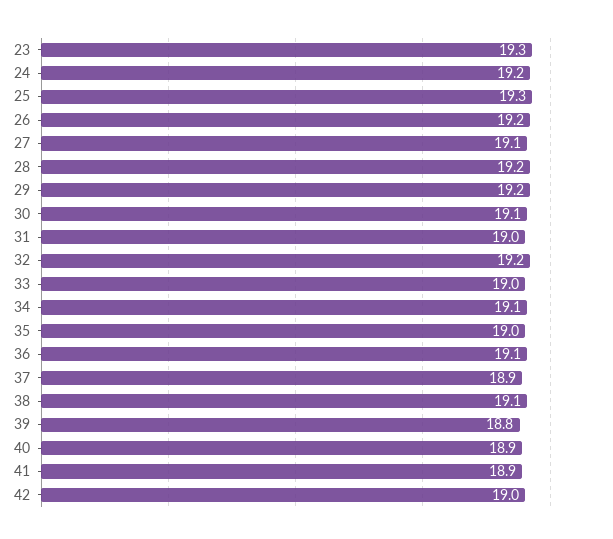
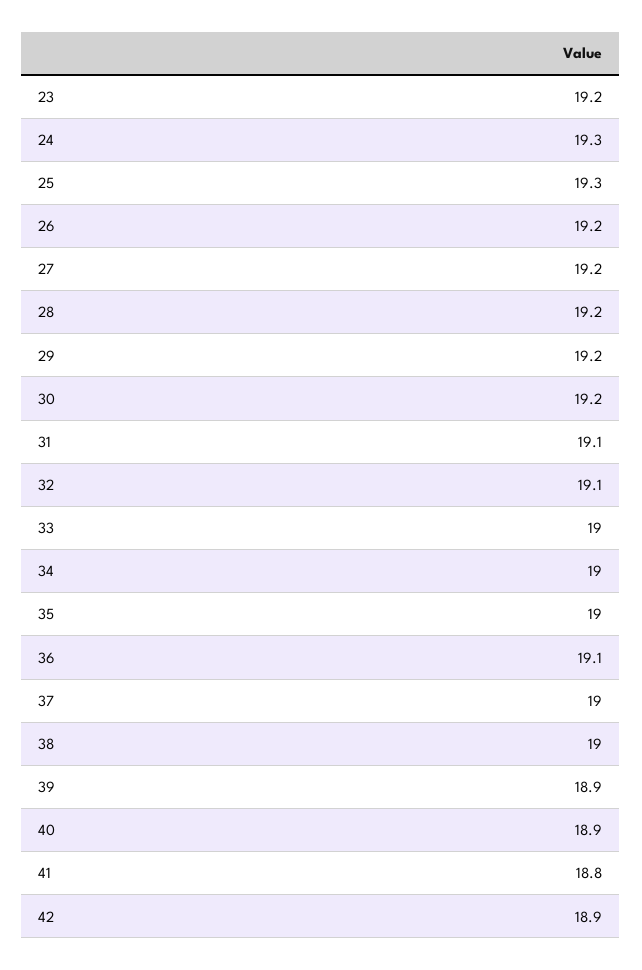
23: 19.3 -> 19.2
24: 19.2 -> 19.3
27: 19.1 -> 19.2
30: 19.1 -> 19.2
31: 19 -> 19.1
32: 19.2 -> 19.1
34: 19.1 -> 19
37: 18.9 -> 19
38: 19.1 -> 19
39: 18.8 -> 18.9
41: 18.9 -> 18.8
42: 19 -> 18.9

